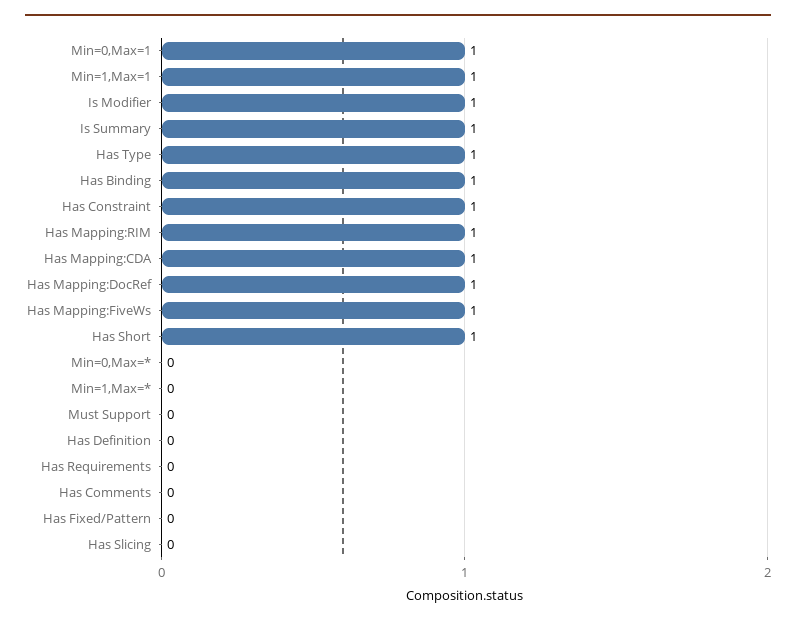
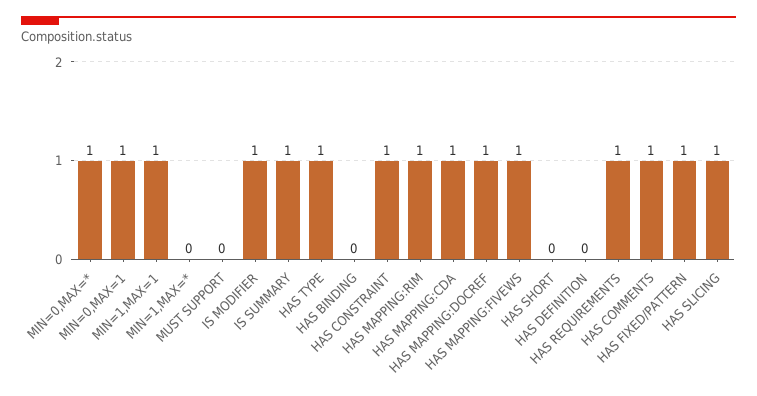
Has Binding: 1 -> 0
Has Short: 1 -> 0
Min=0,Max=*: 0 -> 1
Has Requirements: 0 -> 1
Has Comments: 0 -> 1
Has Fixed/Pattern: 0 -> 1
Has Slicing: 0 -> 1

